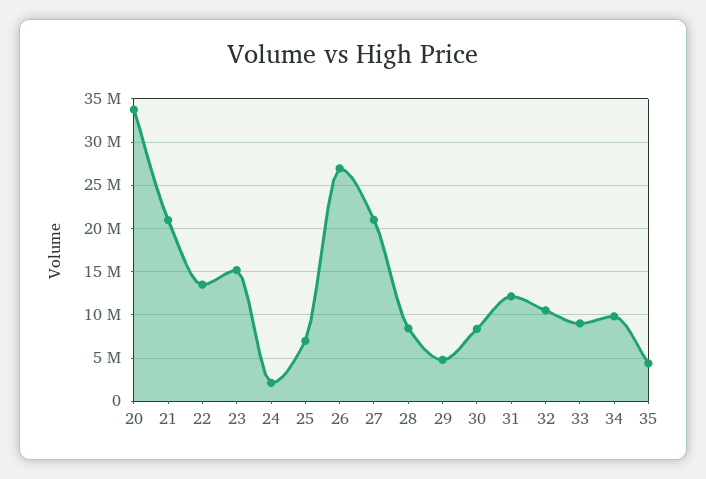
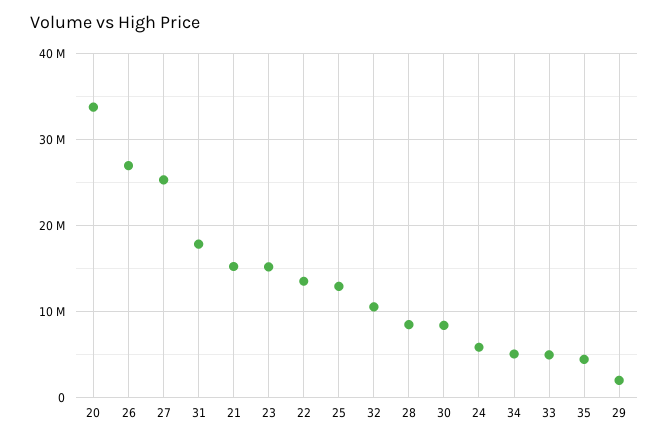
21: 21000000 -> 15000000
24: 2000000 -> 6000000
25: 7000000 -> 13000000
27: 21000000 -> 25000000
29: 5000000 -> 2000000
31: 12000000 -> 18000000
33: 9000000 -> 5000000
34: 10000000 -> 5000000

